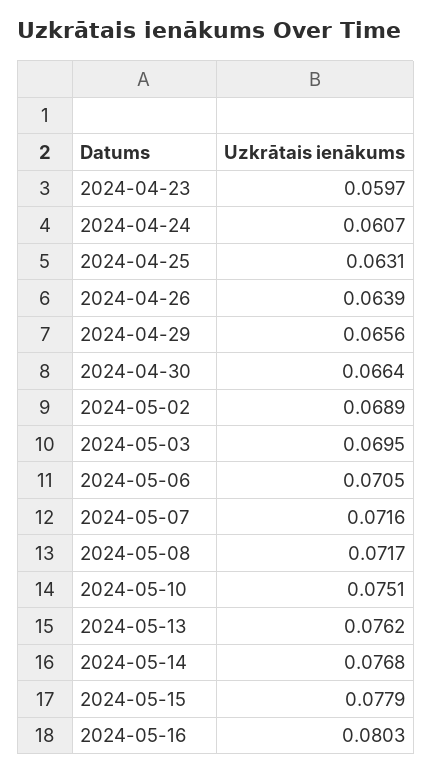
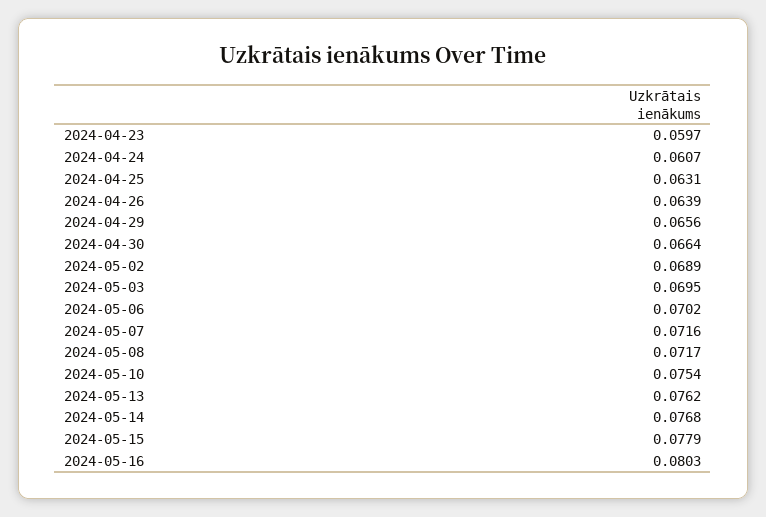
2024-05-06: 0.0705 -> 0.0702
2024-05-10: 0.0751 -> 0.0754

